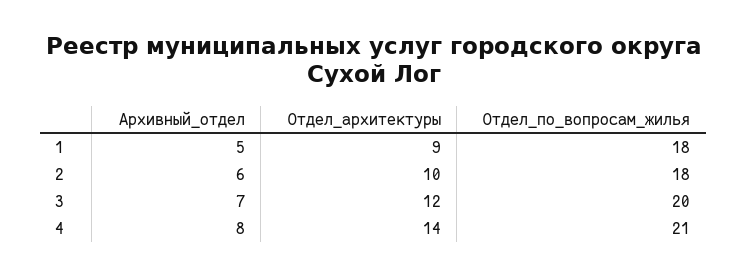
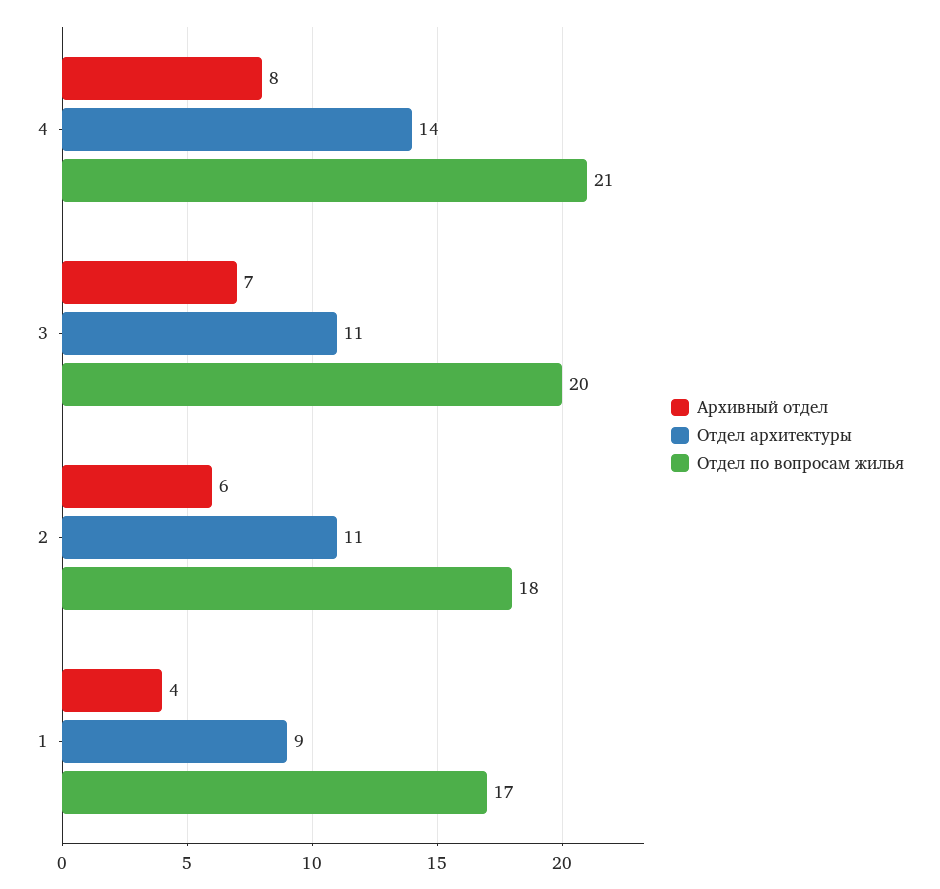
Архивный_отдел, 1: 5 -> 4
Отдел_по_вопросам_жилья, 1: 18 -> 17
Отдел_архитектуры, 2: 10 -> 11
Отдел_архитектуры, 3: 12 -> 11

